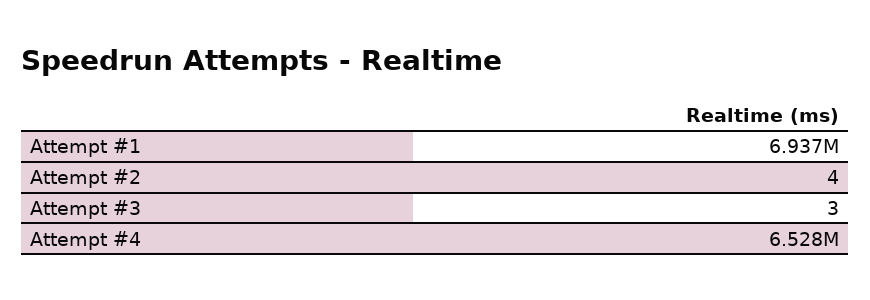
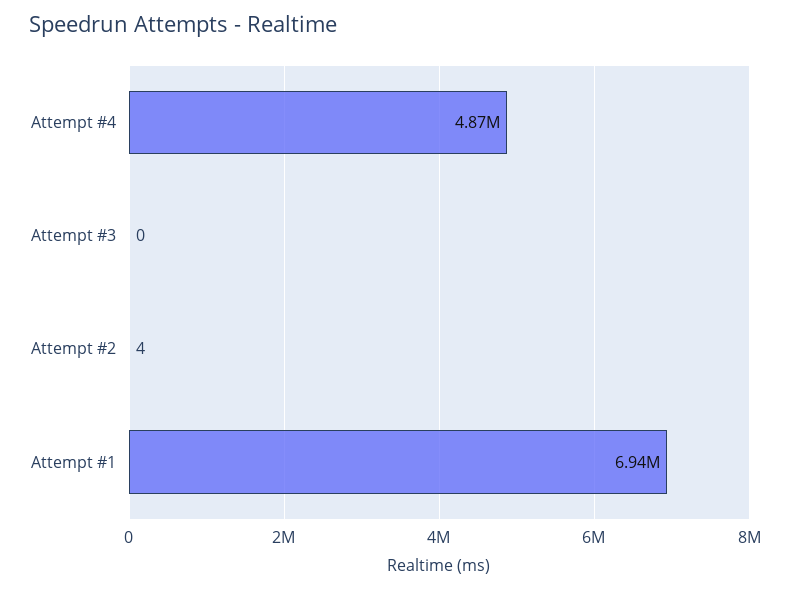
Attempt #3: 3 -> 0
Attempt #4: 6528000 -> 4870000

